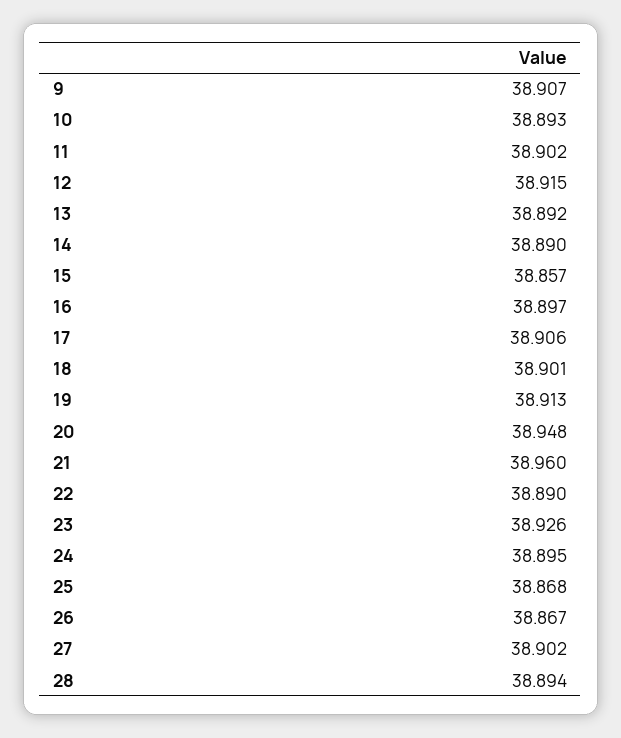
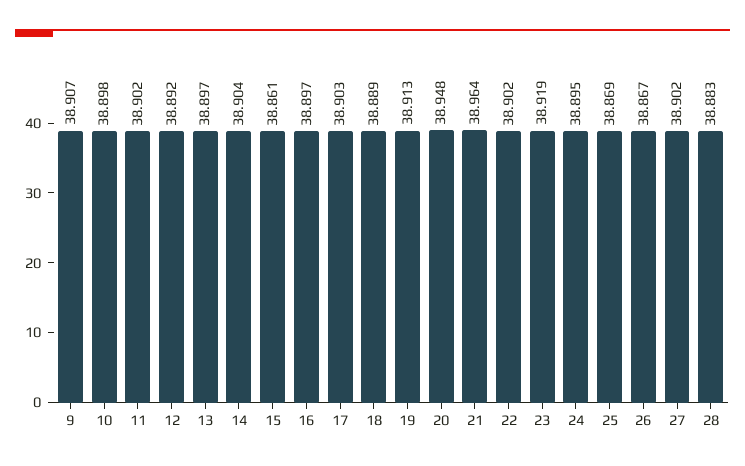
10: 38.893 -> 38.898
12: 38.915 -> 38.892
13: 38.892 -> 38.897
14: 38.89 -> 38.904
15: 38.857 -> 38.861
17: 38.906 -> 38.903
18: 38.901 -> 38.889
21: 38.96 -> 38.964
22: 38.89 -> 38.902
23: 38.926 -> 38.919
25: 38.868 -> 38.869
28: 38.894 -> 38.883

